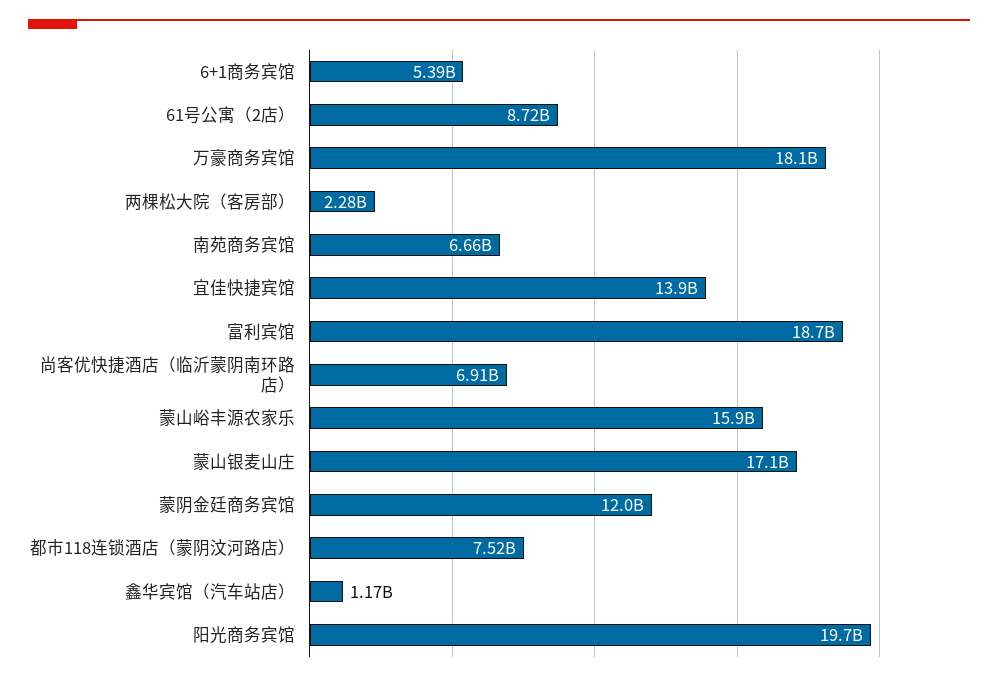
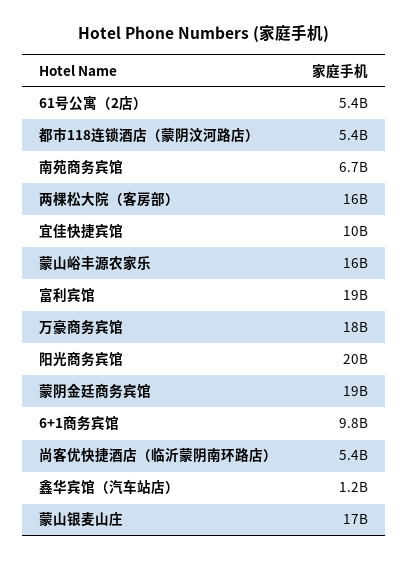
6+1商务宾馆: 5390000000 -> 9800000000
61号公寓（2店）: 8720000000 -> 5400000000
两棵松大院（客房部）: 2280000000 -> 16000000000
宜佳快捷宾馆: 13900000000 -> 10000000000
尚客优快捷酒店（临沂蒙阴南环路店）: 6910000000 -> 5400000000
蒙阴金廷商务宾馆: 12000000000 -> 19000000000
都市118连锁酒店（蒙阴汶河路店）: 7520000000 -> 5400000000

